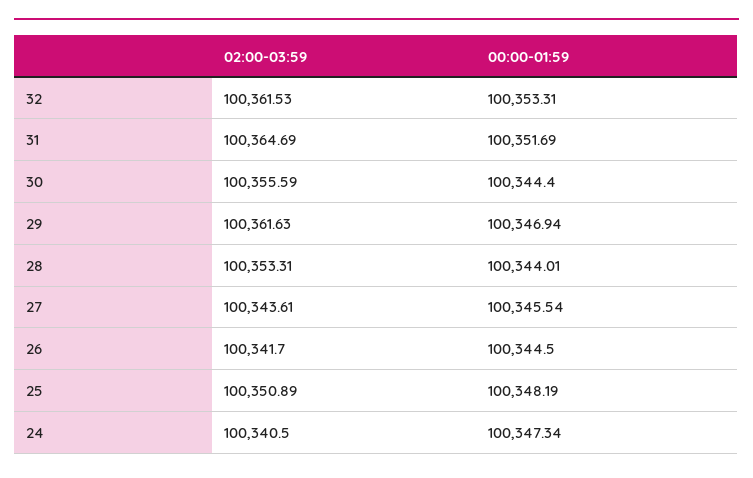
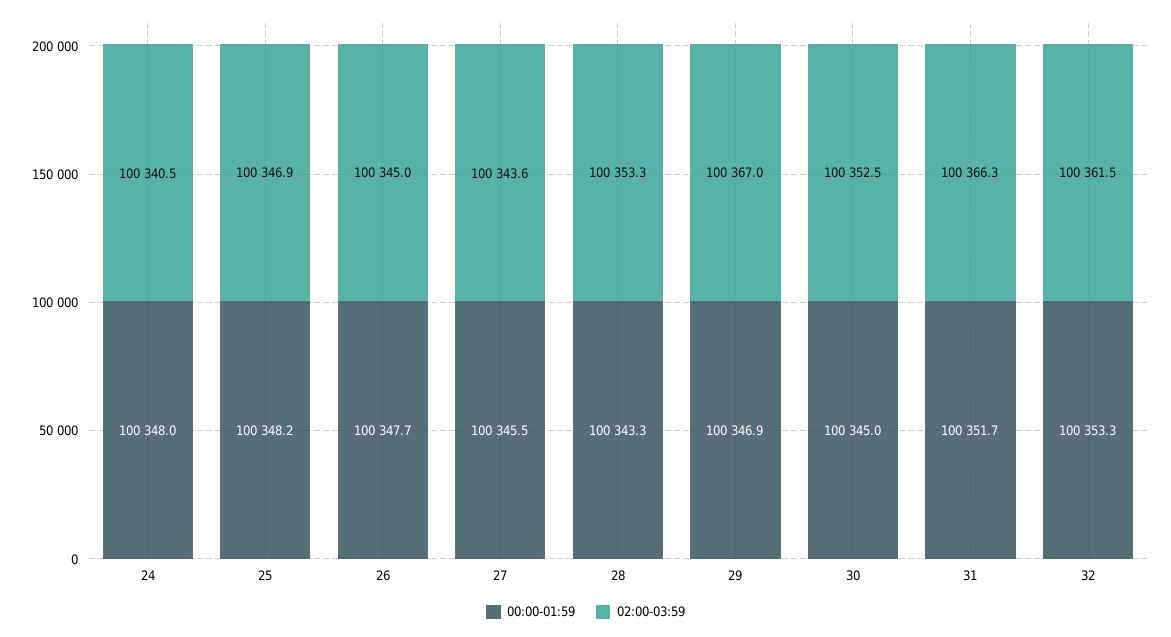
02:00-03:59, 31: 100364.69 -> 100366.3
02:00-03:59, 30: 100355.59 -> 100352.5
00:00-01:59, 30: 100344.4 -> 100345
02:00-03:59, 29: 100361.63 -> 100367
00:00-01:59, 28: 100344.01 -> 100343.3
02:00-03:59, 26: 100341.7 -> 100345
00:00-01:59, 26: 100344.5 -> 100347.7
02:00-03:59, 25: 100350.89 -> 100346.9
00:00-01:59, 24: 100347.34 -> 100348

